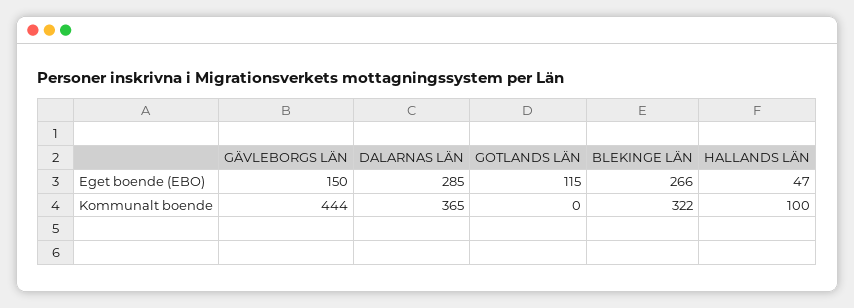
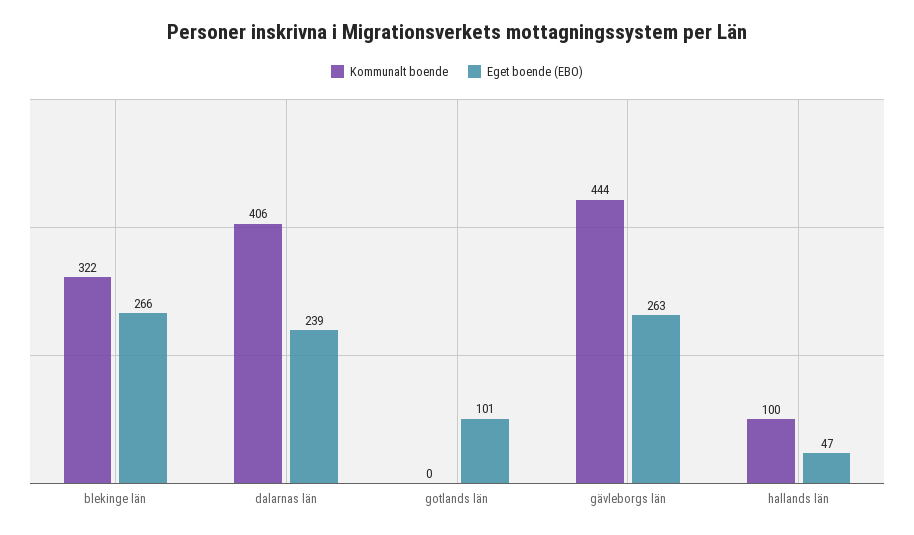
Eget boende (EBO), GÄVLEBORGS LÄN: 150 -> 263
Eget boende (EBO), DALARNAS LÄN: 285 -> 239
Eget boende (EBO), GOTLANDS LÄN: 115 -> 101
Kommunalt boende, DALARNAS LÄN: 365 -> 406

